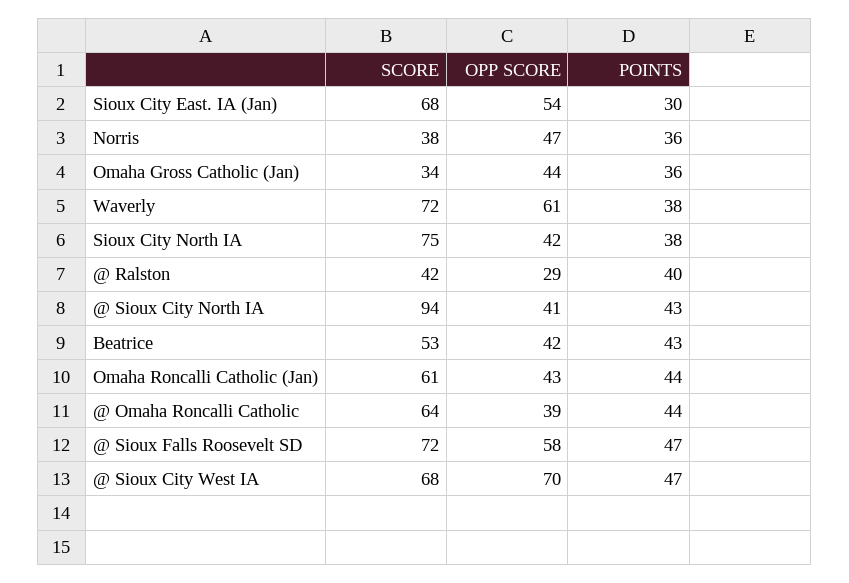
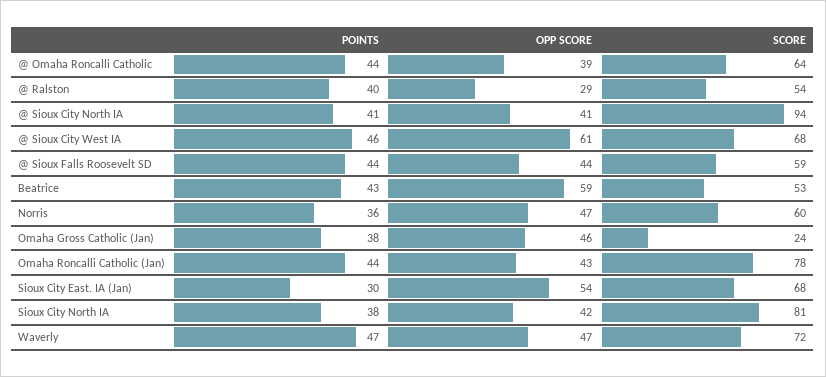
SCORE, Norris: 38 -> 60
SCORE, Omaha Gross Catholic (Jan): 34 -> 24
OPP SCORE, Omaha Gross Catholic (Jan): 44 -> 46
POINTS, Omaha Gross Catholic (Jan): 36 -> 38
OPP SCORE, Waverly: 61 -> 47
POINTS, Waverly: 38 -> 47
SCORE, Sioux City North IA: 75 -> 81
SCORE, @ Ralston: 42 -> 54
POINTS, @ Sioux City North IA: 43 -> 41
OPP SCORE, Beatrice: 42 -> 59
SCORE, Omaha Roncalli Catholic (Jan): 61 -> 78
SCORE, @ Sioux Falls Roosevelt SD: 72 -> 59
OPP SCORE, @ Sioux Falls Roosevelt SD: 58 -> 44
POINTS, @ Sioux Falls Roosevelt SD: 47 -> 44
OPP SCORE, @ Sioux City West IA: 70 -> 61
POINTS, @ Sioux City West IA: 47 -> 46

